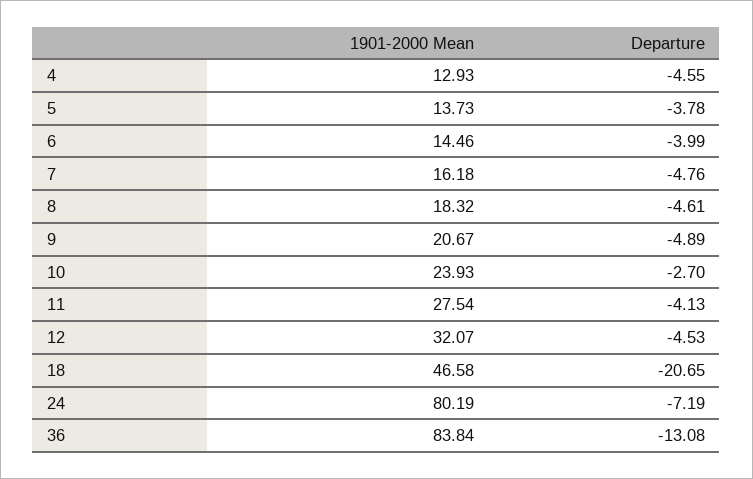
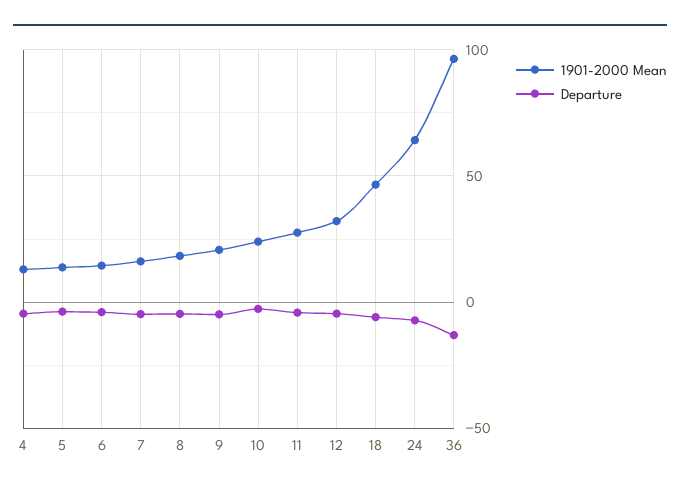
Departure, 18: -20.65 -> -5
1901-2000 Mean, 24: 80.19 -> 65
1901-2000 Mean, 36: 83.84 -> 95

